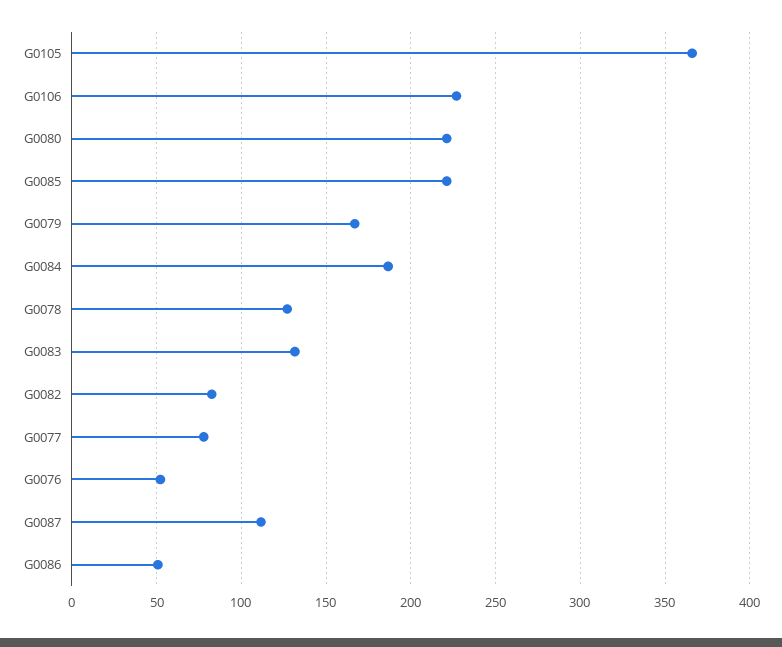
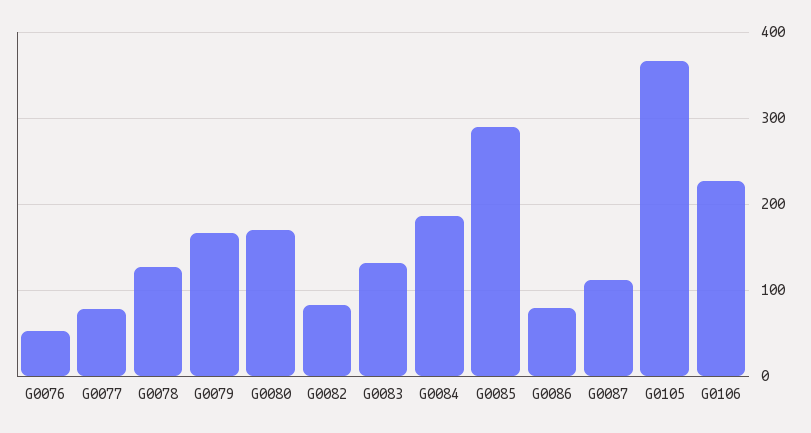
G0080: 220 -> 170
G0085: 220 -> 290
G0086: 50 -> 80

